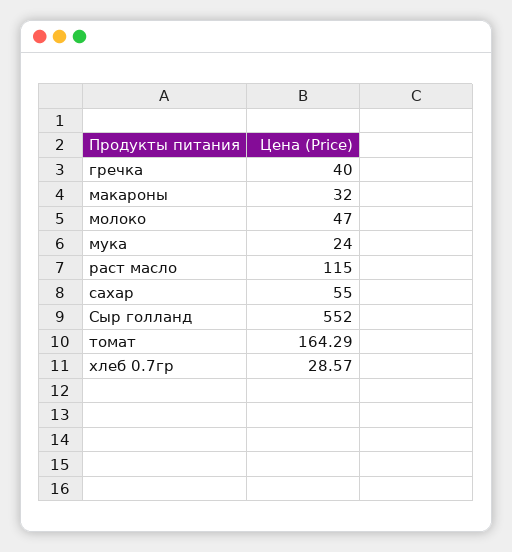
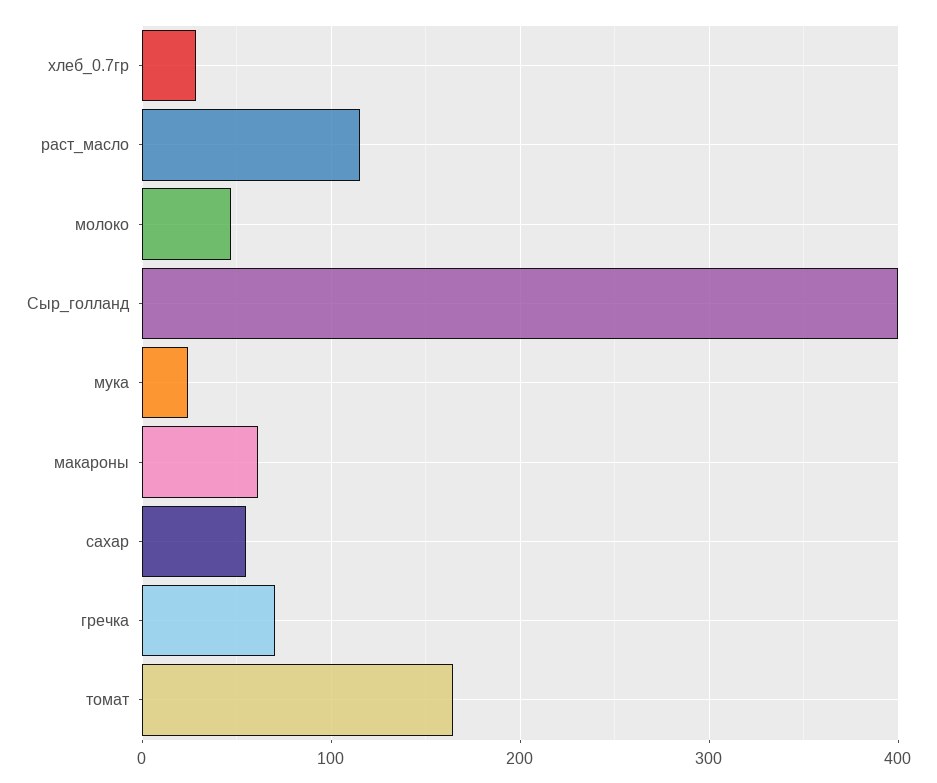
гречка: 40 -> 70
макароны: 32 -> 60
Сыр голланд: 552 -> 400

